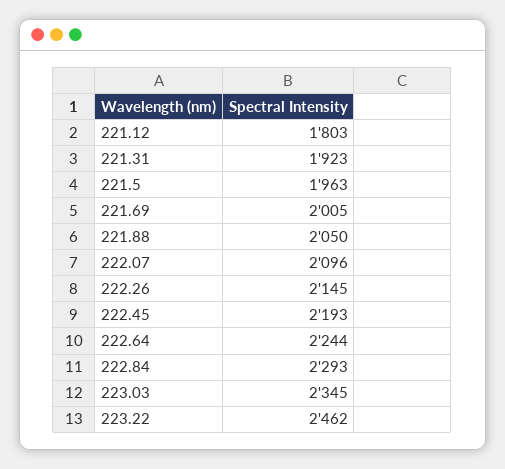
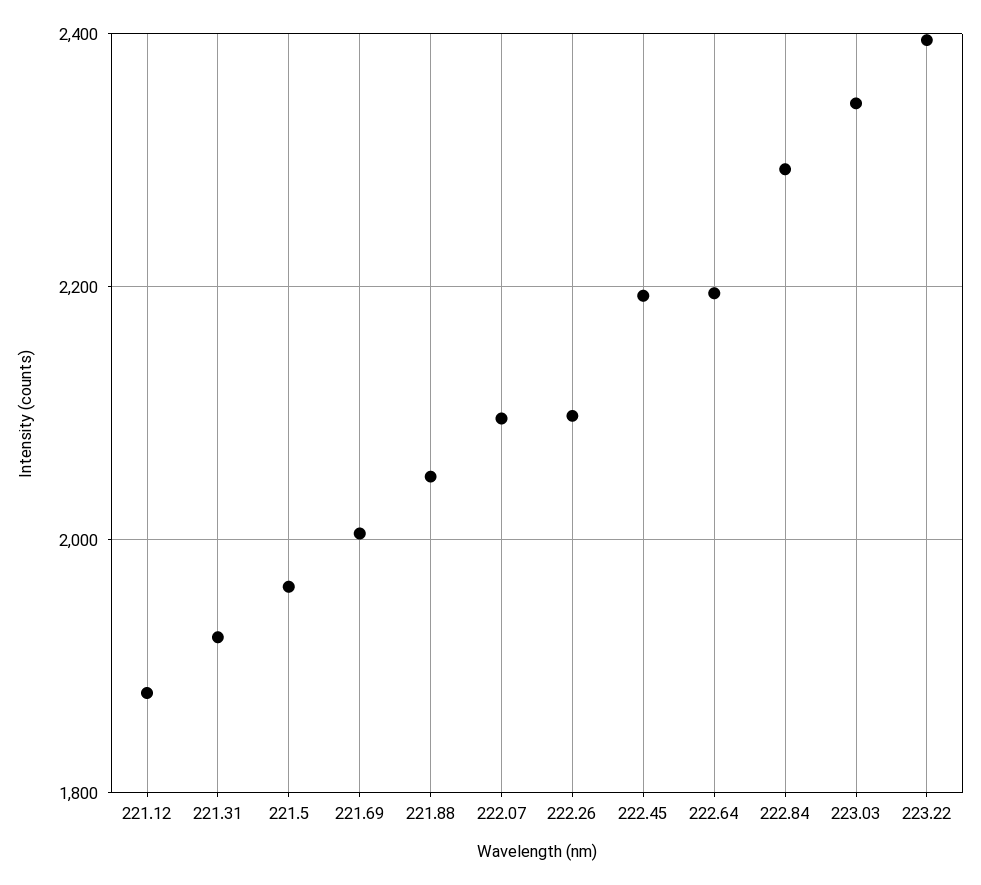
221.12: 1803 -> 1880
222.26: 2145 -> 2100
222.64: 2244 -> 2200
223.22: 2462 -> 2400

